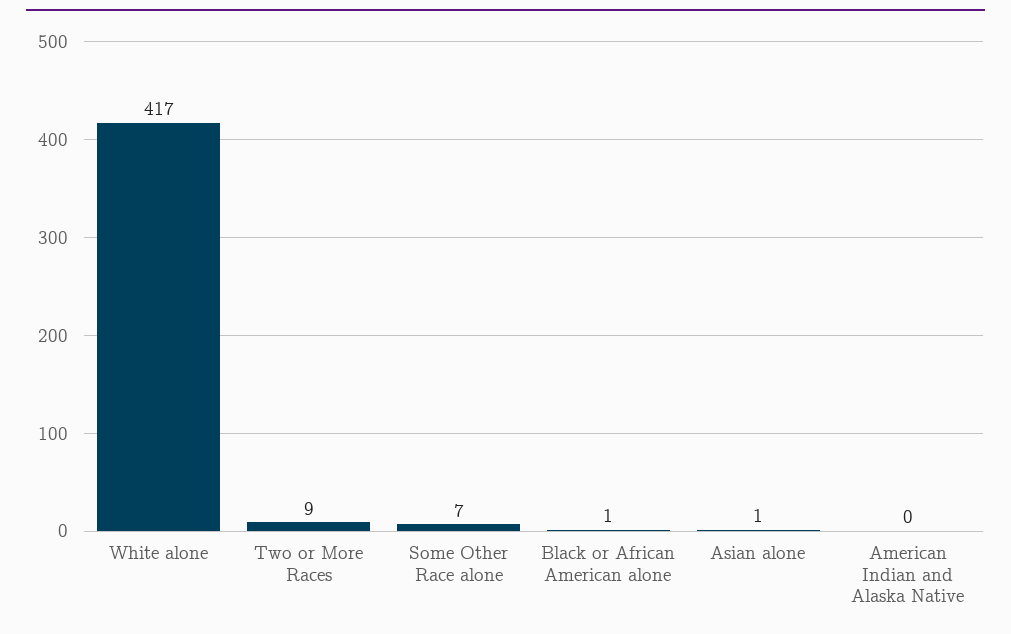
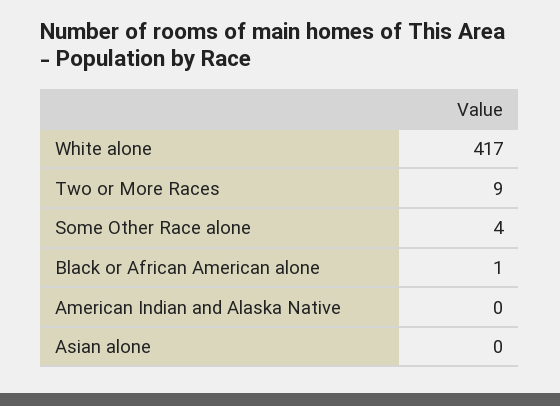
Some Other Race alone: 7 -> 4
Asian alone: 1 -> 0

